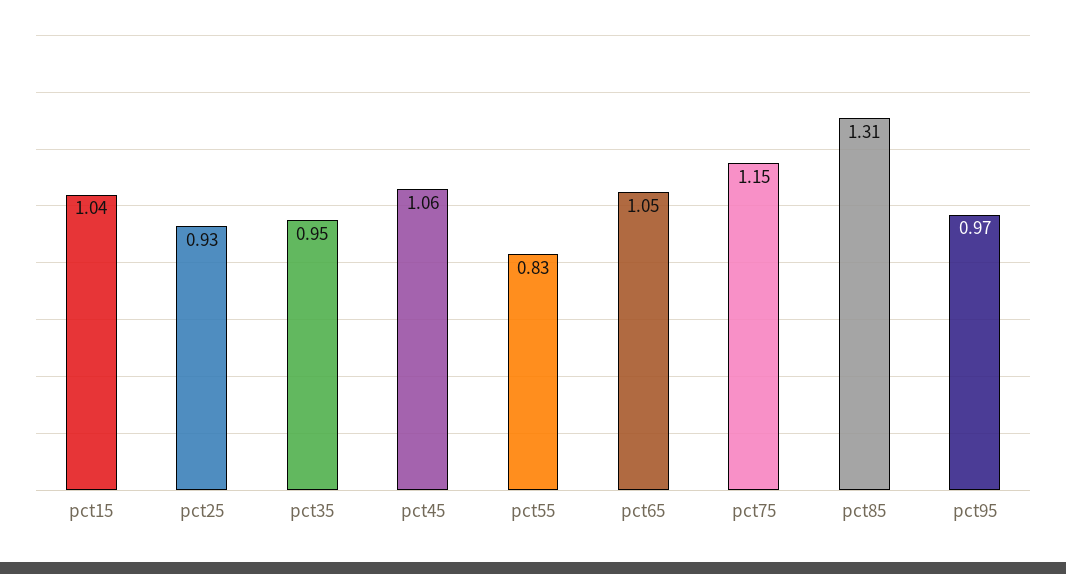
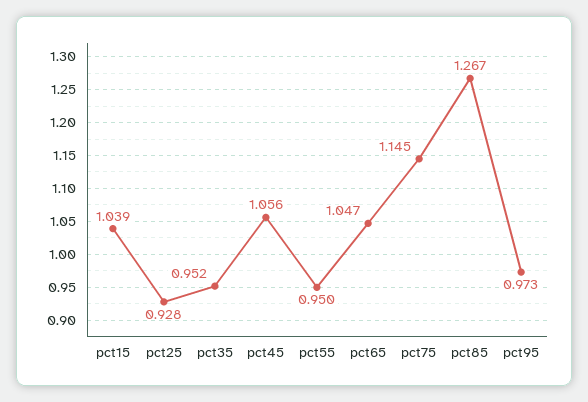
pct55: 0.83 -> 0.95
pct85: 1.31 -> 1.267

